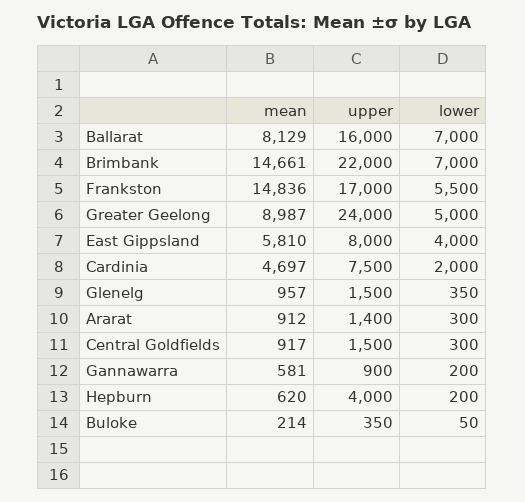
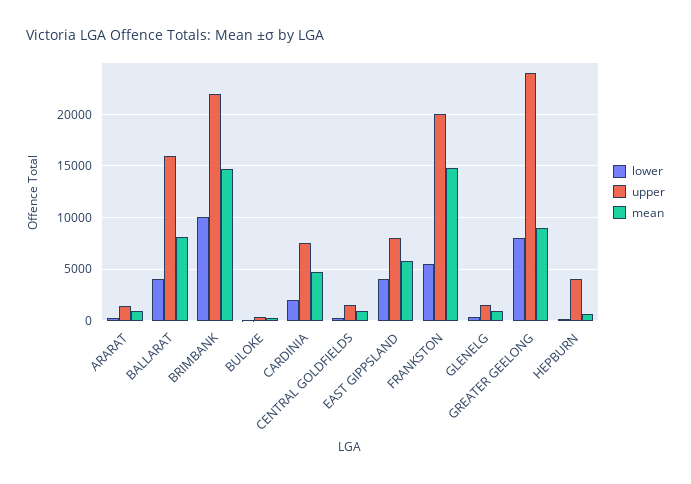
lower, Ballarat: 7000 -> 4000
lower, Brimbank: 7000 -> 10000
upper, Frankston: 17000 -> 20000
lower, Greater Geelong: 5000 -> 8000
mean, Gannawarra: 581 -> none
upper, Gannawarra: 900 -> none
lower, Gannawarra: 200 -> none

